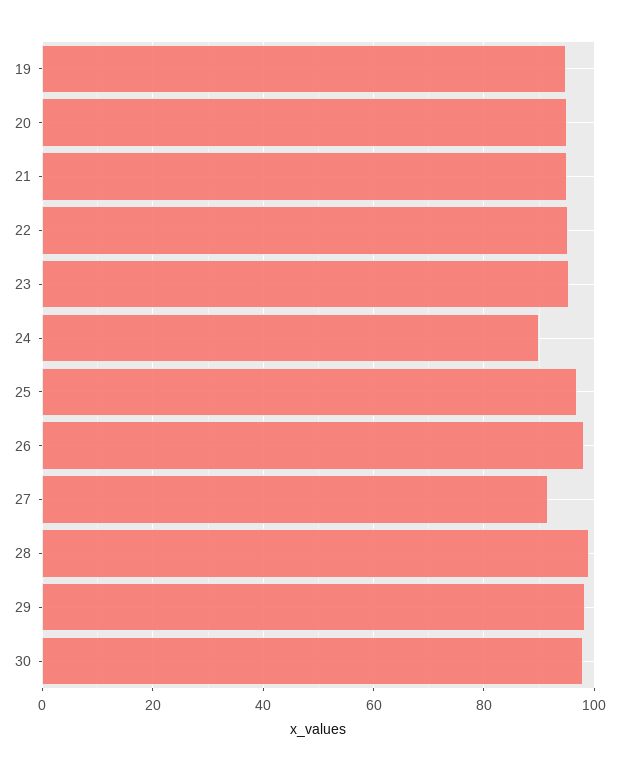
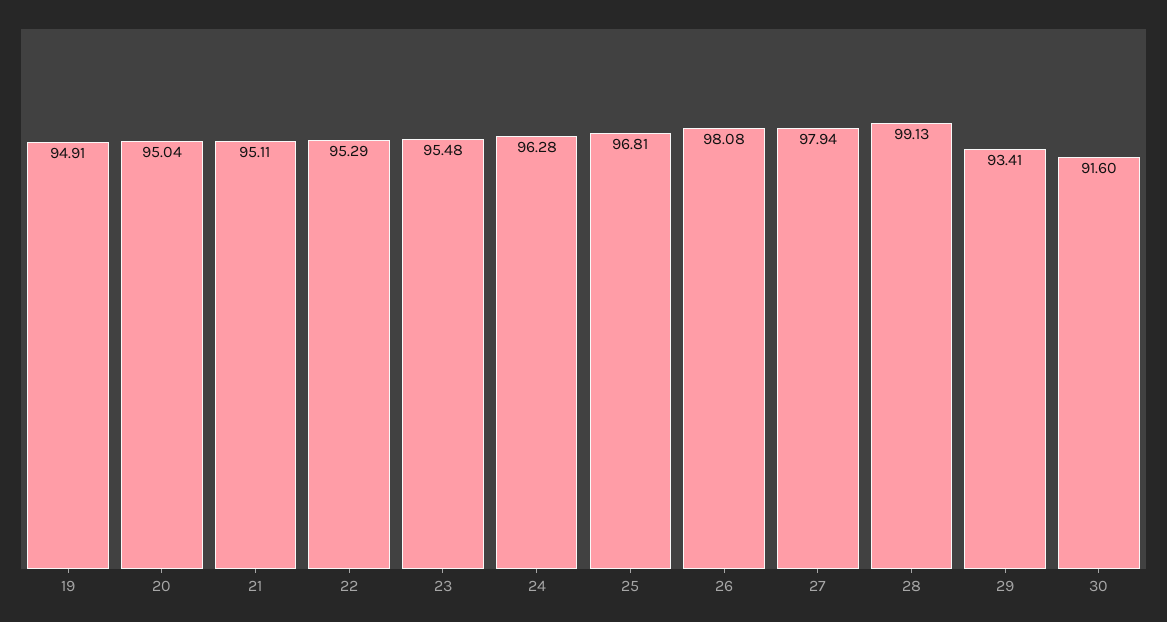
24: 90 -> 96.28
27: 92 -> 97.94
29: 98 -> 93.41
30: 98 -> 91.6

